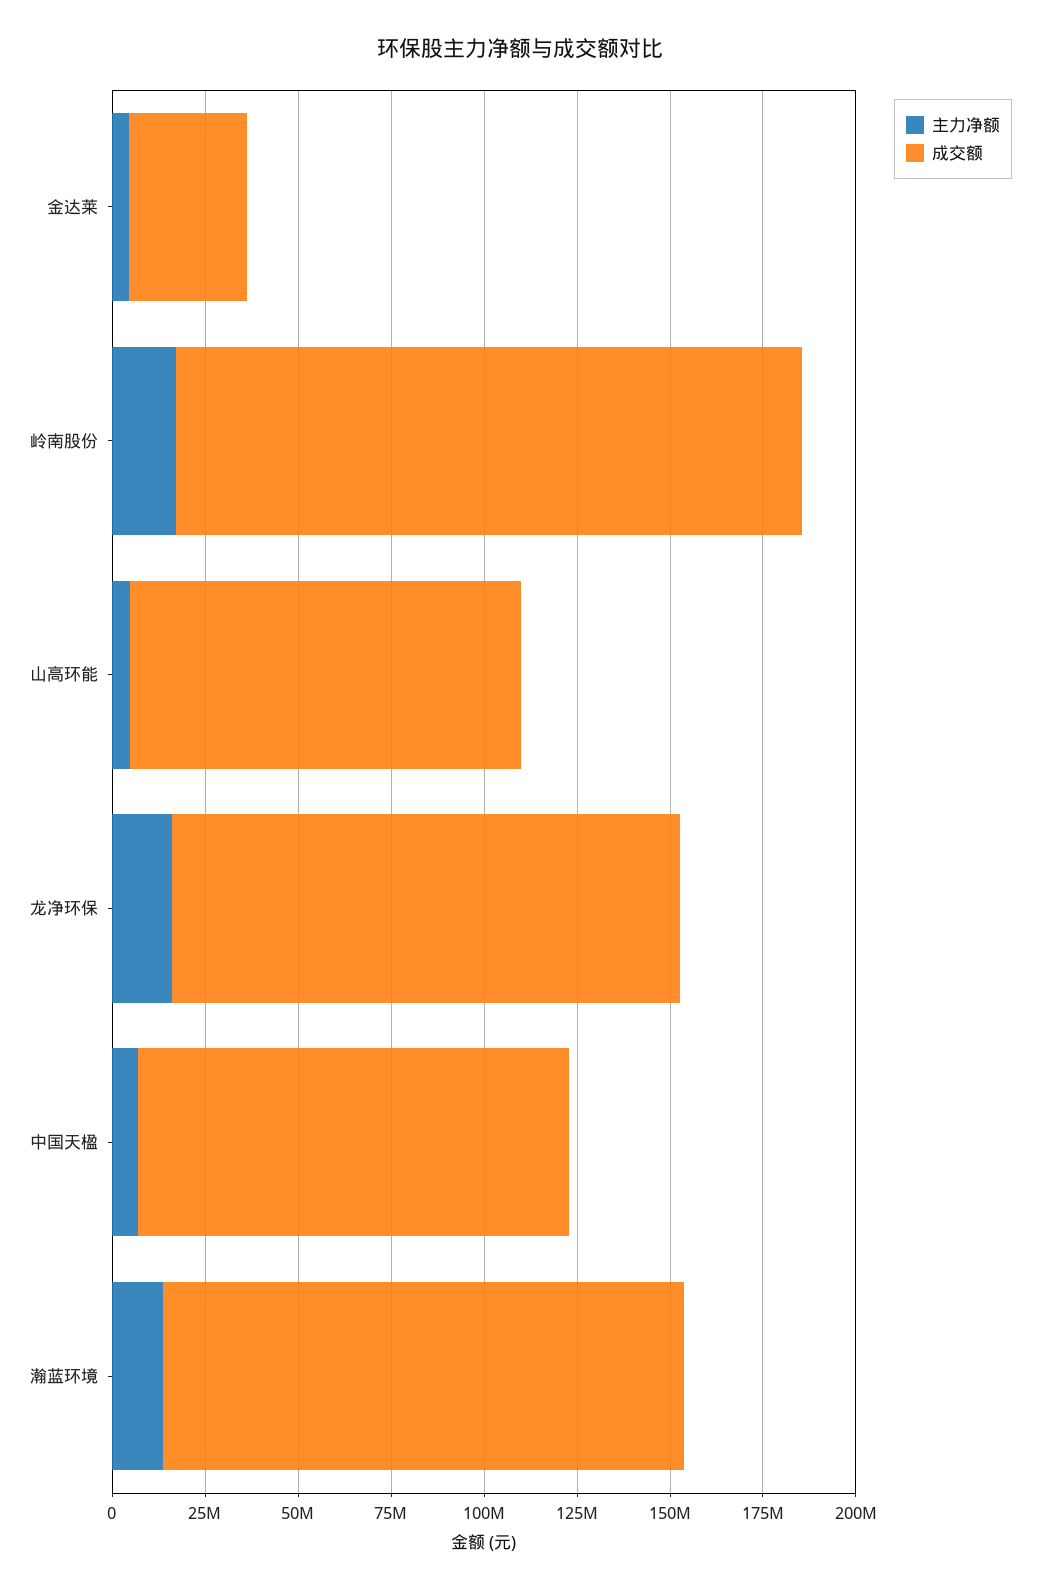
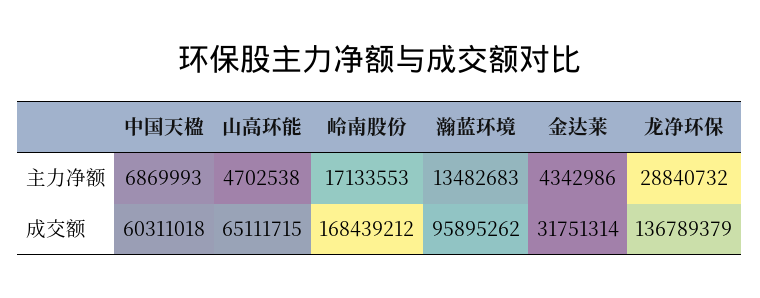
成交额, 山高环能: 105000000 -> 65111715
主力净额, 龙净环保: 15000000 -> 28840732
成交额, 中国天楹: 115000000 -> 60311018
成交额, 瀚蓝环境: 140000000 -> 95895262

